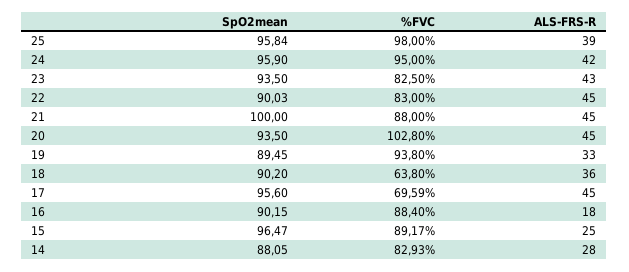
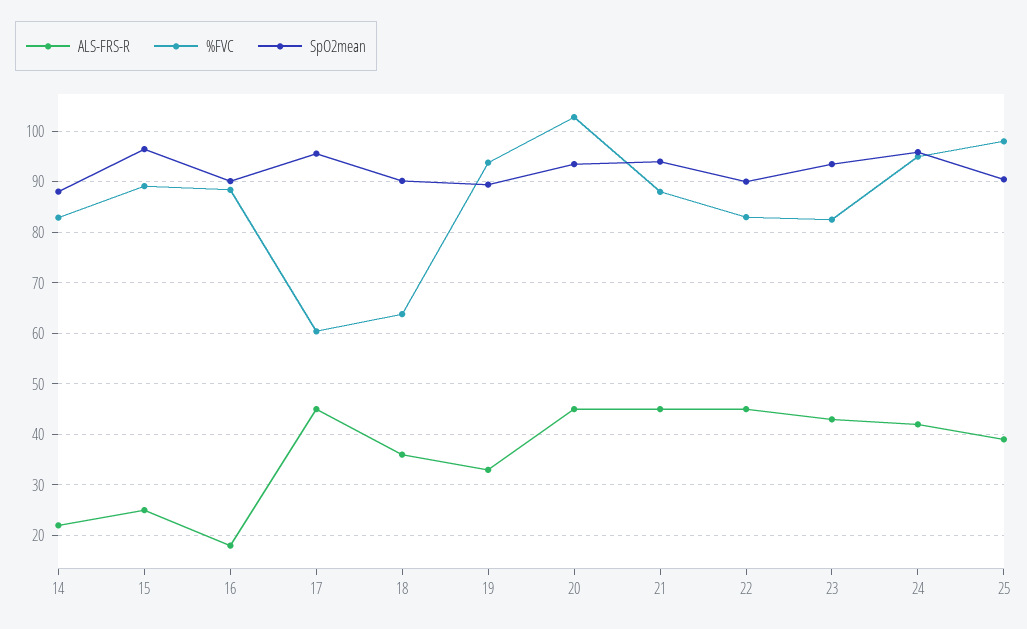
SpO2mean, 25: 95.84 -> 90
SpO2mean, 21: 100 -> 94
%FVC, 17: 69.59 -> 60
ALS-FRS-R, 14: 28 -> 22

